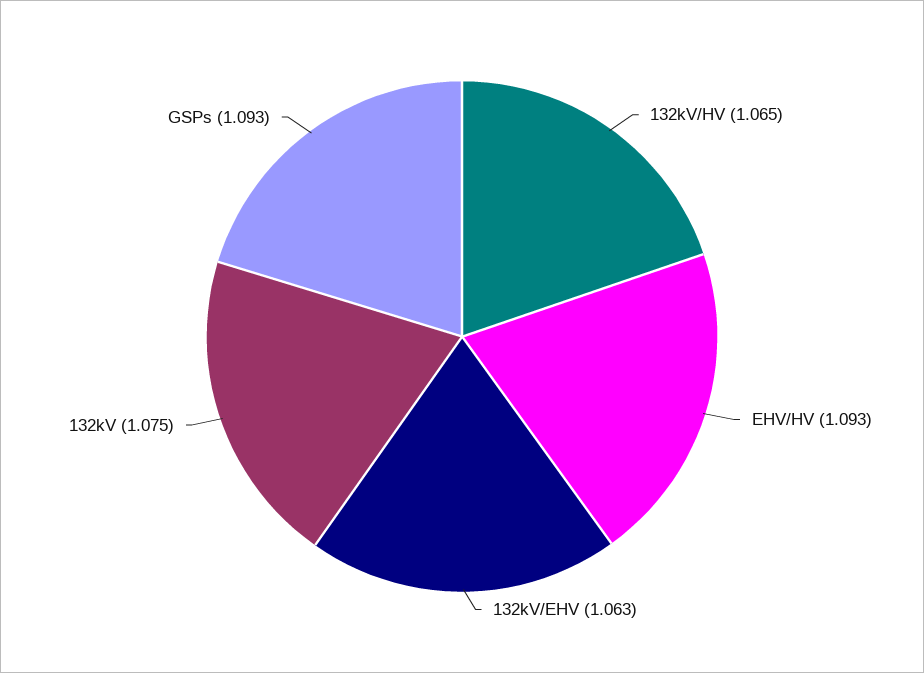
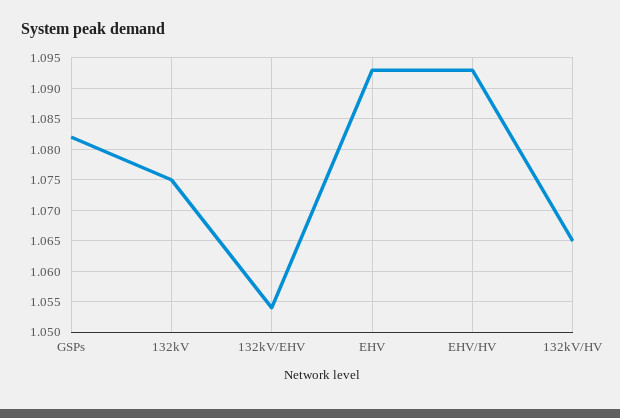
132kV/EHV: 1.063 -> 1.054
GSPs: 1.093 -> 1.082
EHV: none -> 1.093

